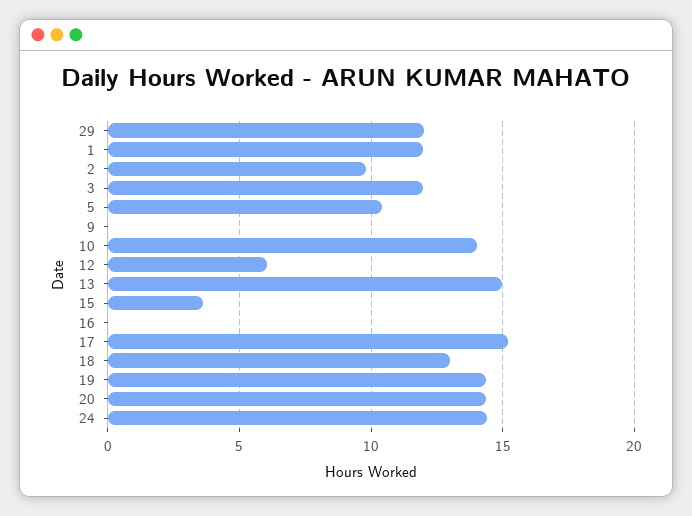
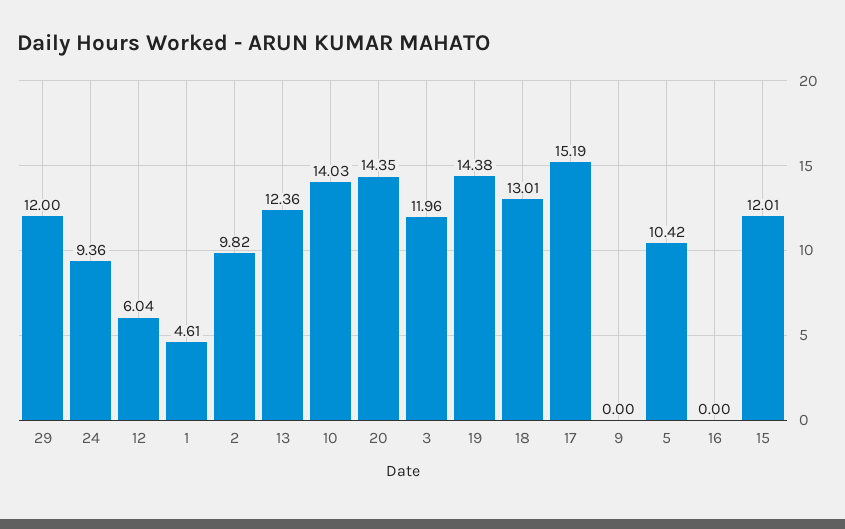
1: 12 -> 4.61
13: 15 -> 12.36
15: 3.5 -> 12.01
24: 14.5 -> 9.36

